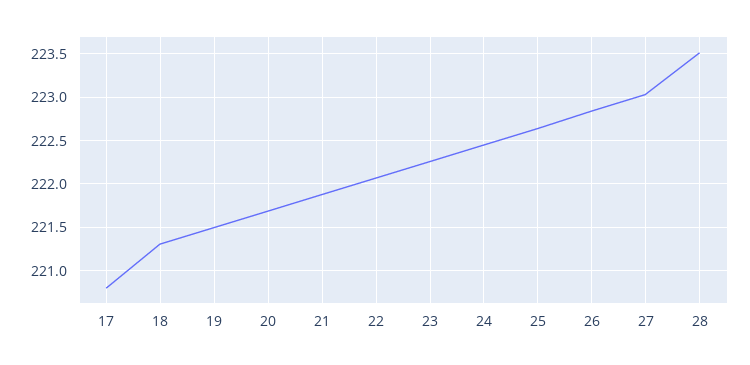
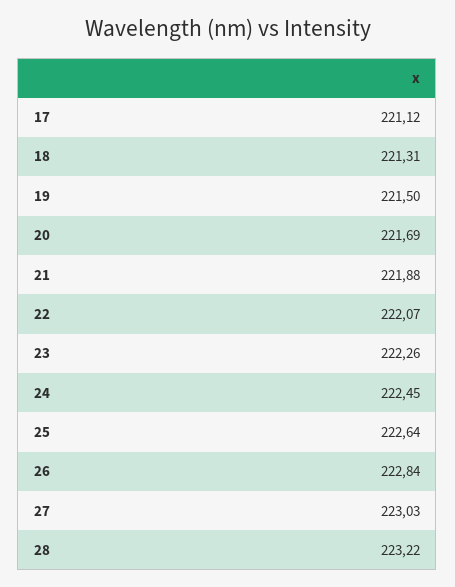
17: 220.8 -> 221.12
28: 223.5 -> 223.22

